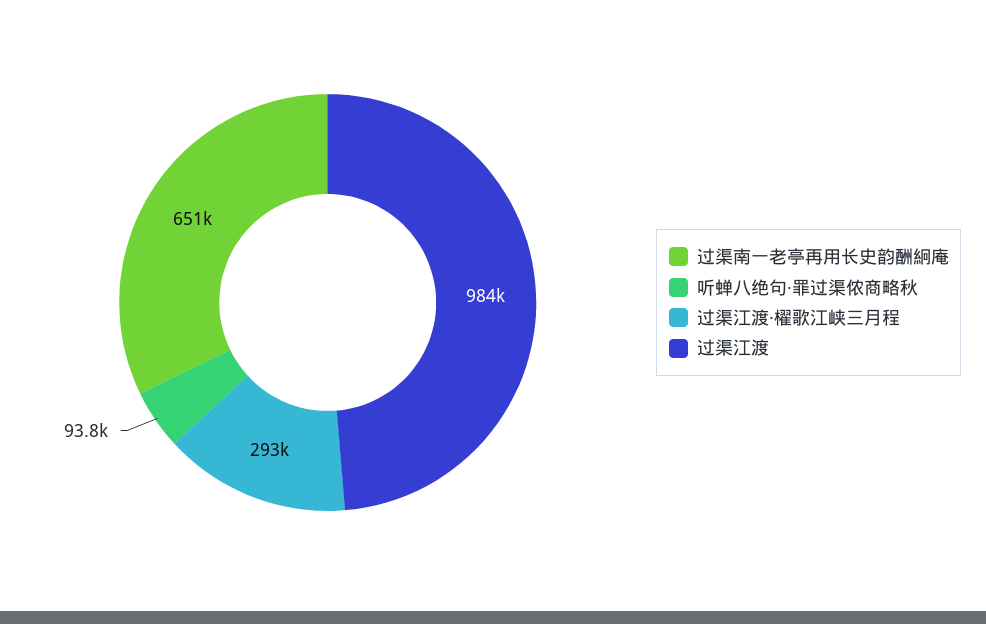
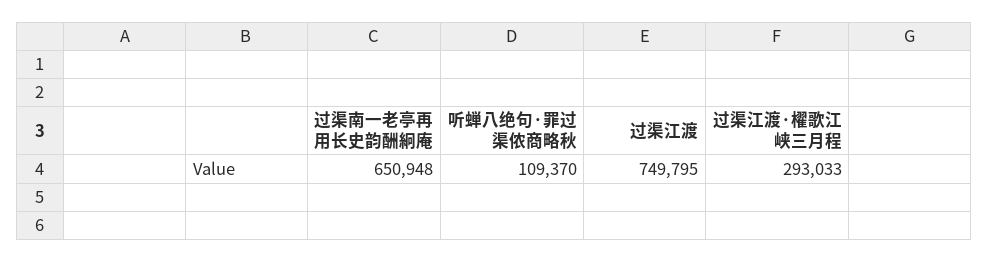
听蝉八绝句·罪过渠侬商略秋: 93800 -> 109370
过渠江渡: 984000 -> 749795

